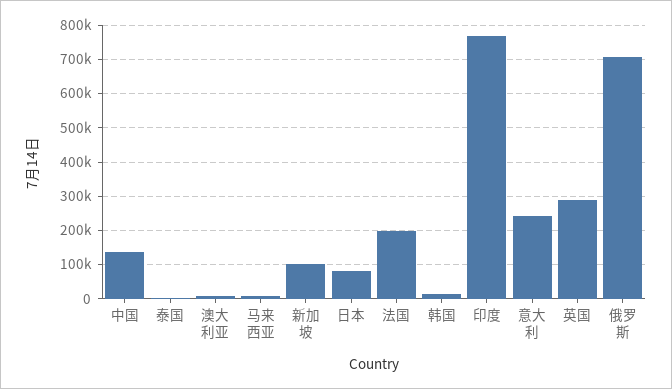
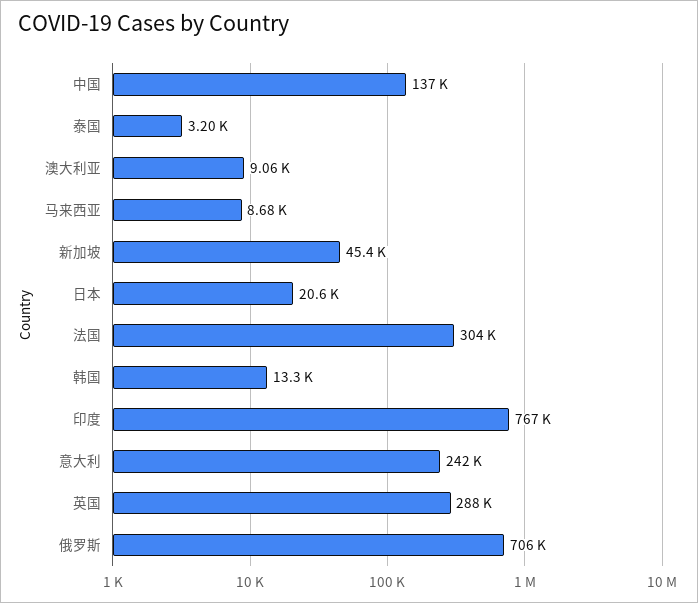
新加坡: 100000 -> 45400
日本: 80000 -> 20600
法国: 200000 -> 304000

